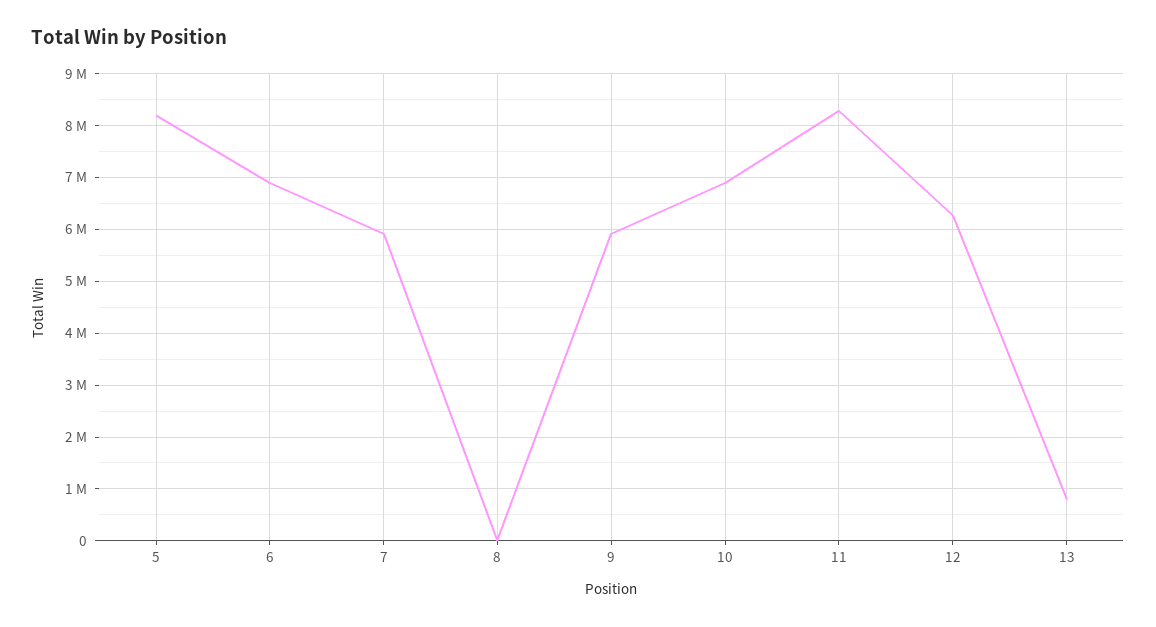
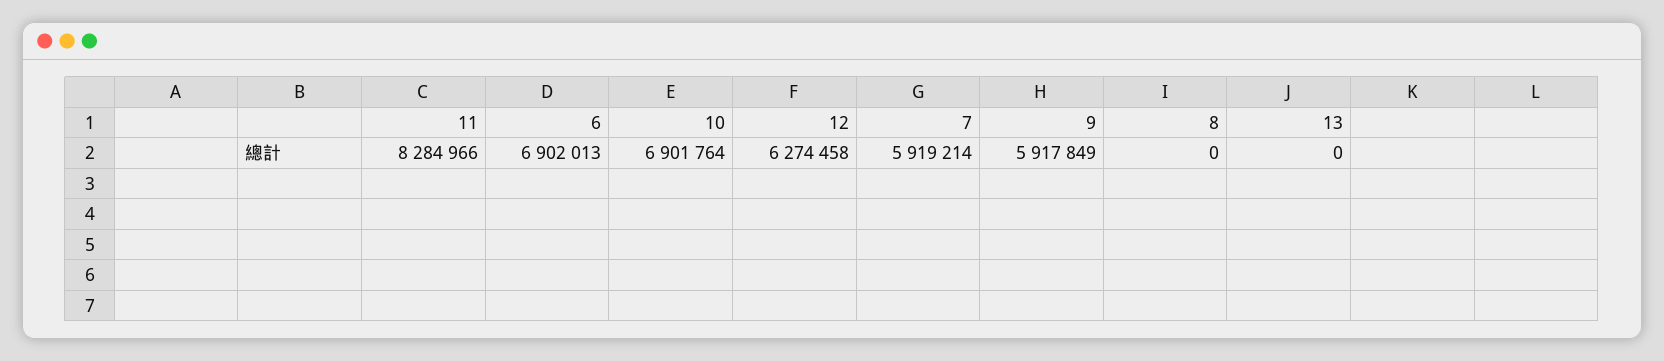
5: 8200000 -> none
13: 800000 -> 0

